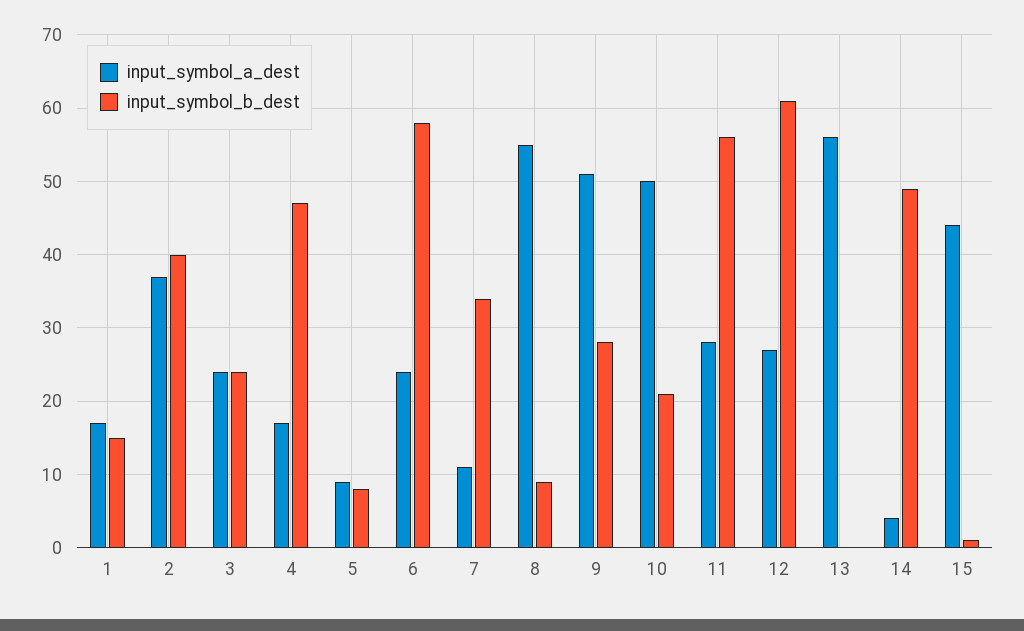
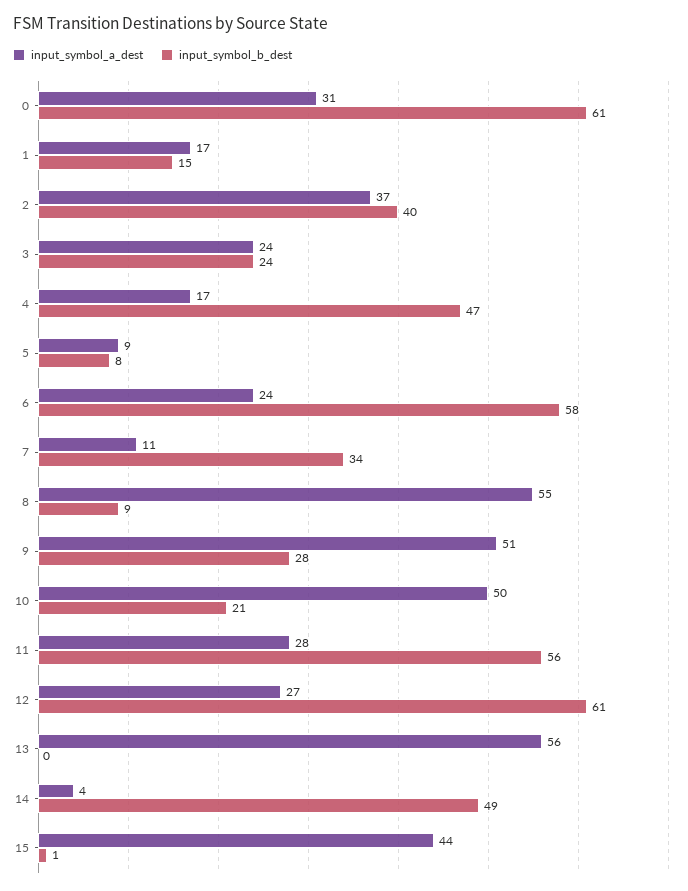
input_symbol_a_dest, 0: none -> 31
input_symbol_b_dest, 0: none -> 61

